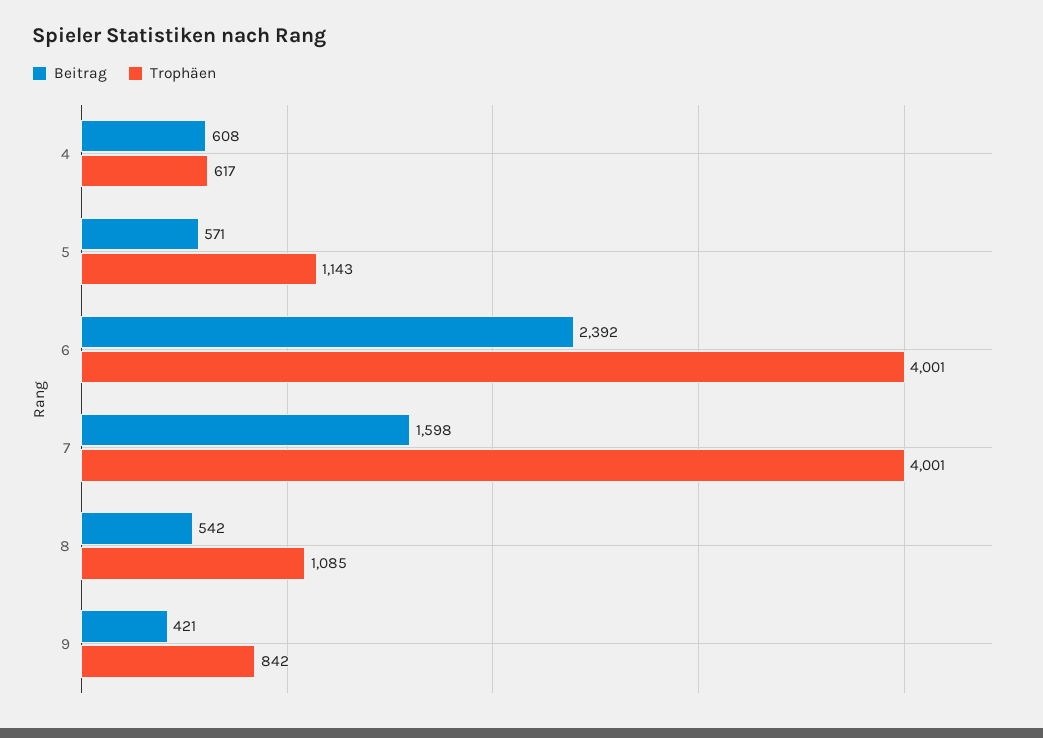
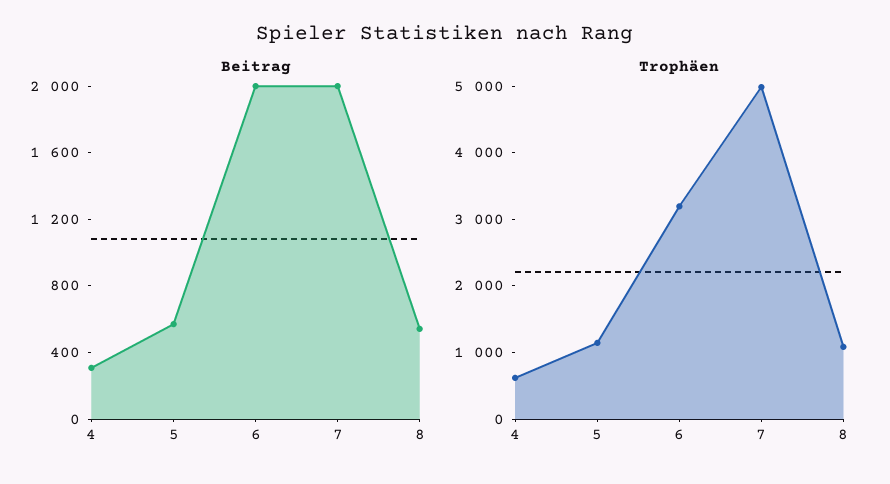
Beitrag, 4: 608 -> 300
Beitrag, 6: 2392 -> 2000
Trophäen, 6: 4001 -> 3200
Beitrag, 7: 1598 -> 2000
Trophäen, 7: 4001 -> 5000
Beitrag, 9: 421 -> none
Trophäen, 9: 842 -> none

